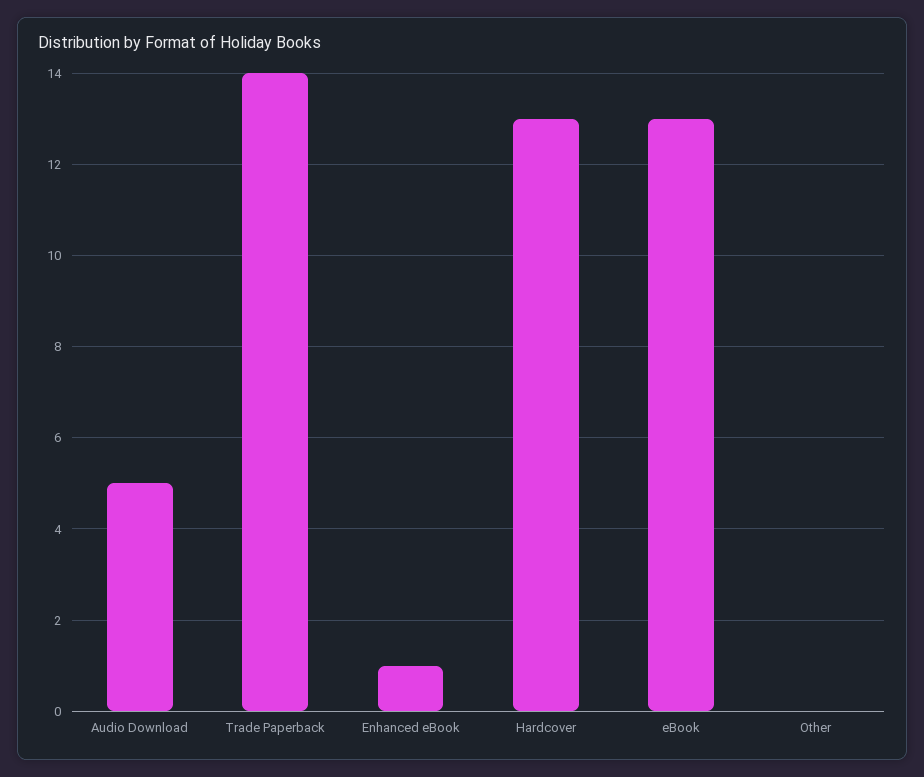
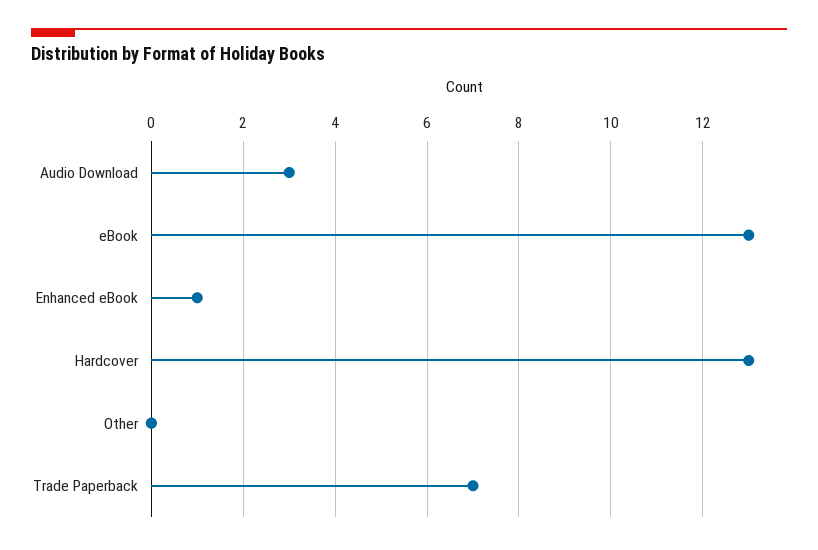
Audio Download: 5 -> 3
Trade Paperback: 14 -> 7

